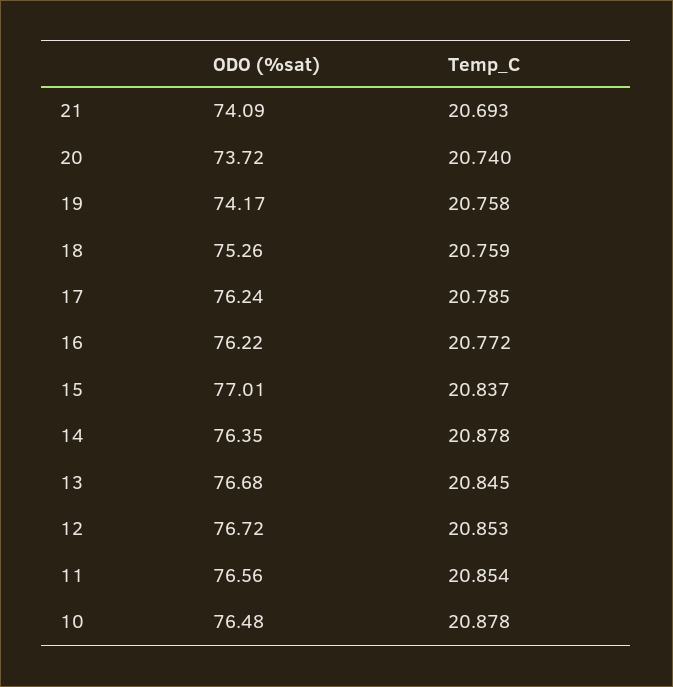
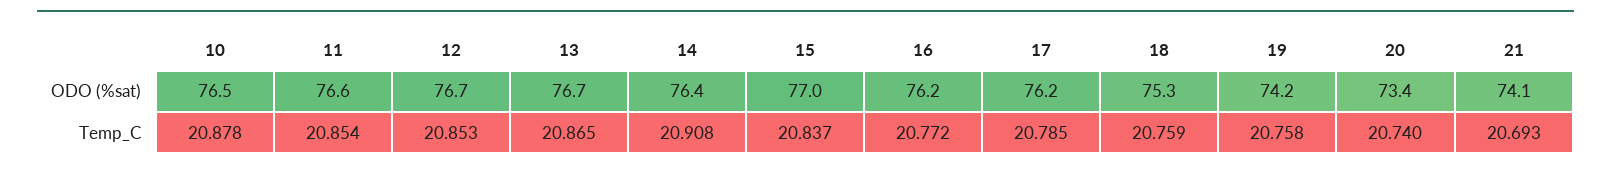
ODO (%sat), 20: 73.72 -> 73.4
Temp_C, 14: 20.878 -> 20.908
Temp_C, 13: 20.845 -> 20.865

